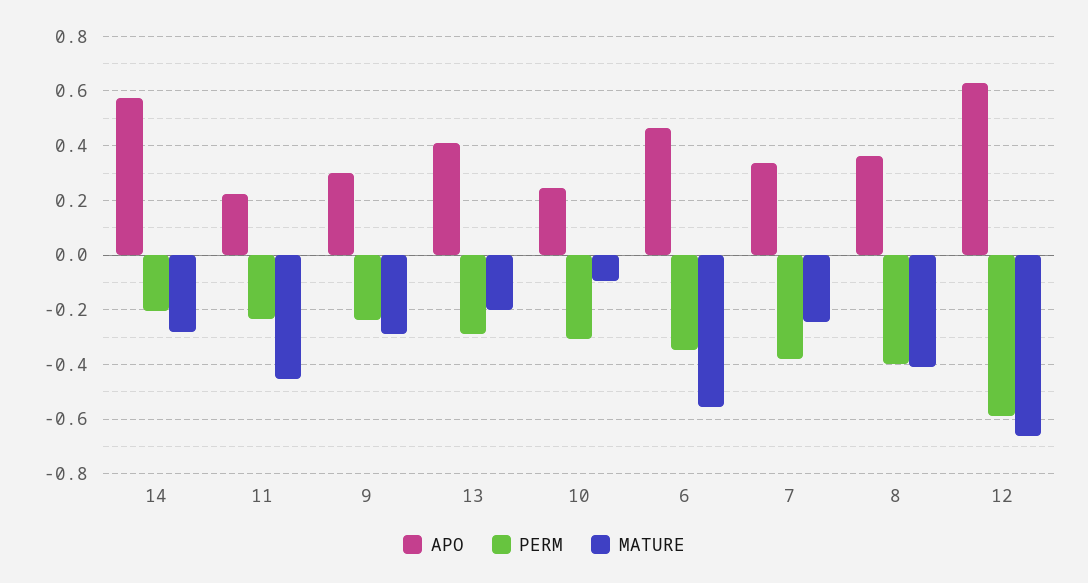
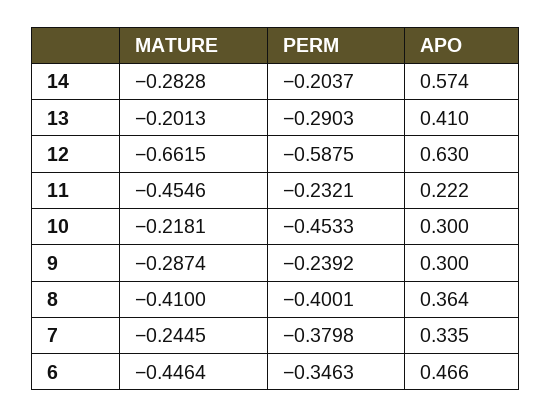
APO, 10: 0.25 -> 0.3
PERM, 10: -0.3 -> -0.4533
MATURE, 10: -0.1 -> -0.2181
MATURE, 6: -0.55 -> -0.4464

